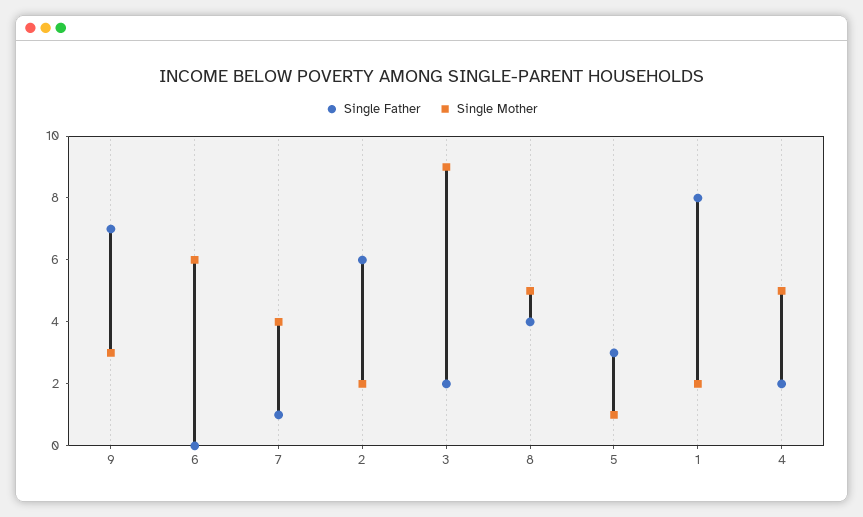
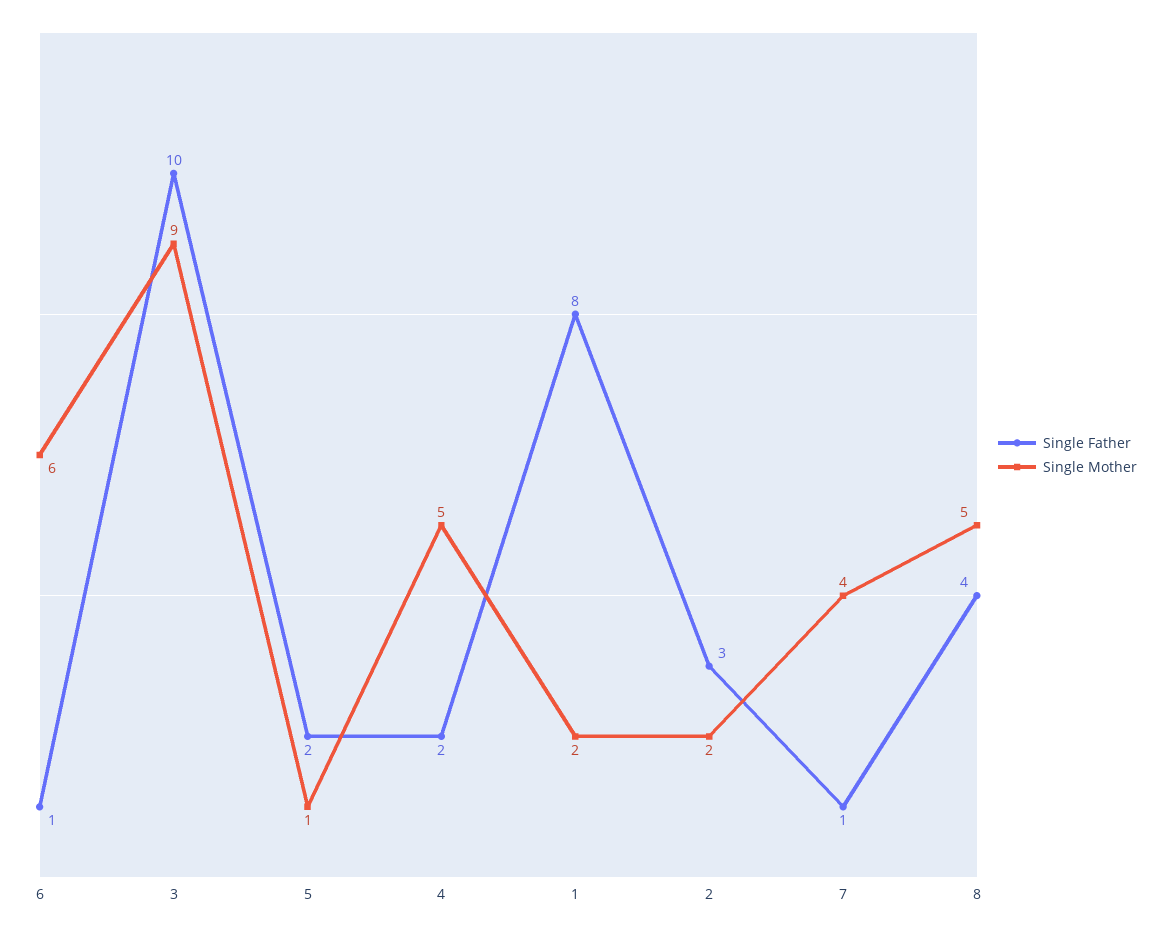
Single Father, 9: 7 -> none
Single Mother, 9: 3 -> none
Single Father, 6: 0 -> 1
Single Father, 2: 6 -> 3
Single Father, 3: 2 -> 10
Single Father, 5: 3 -> 2

